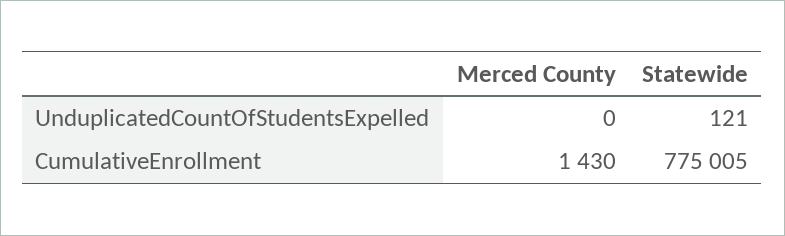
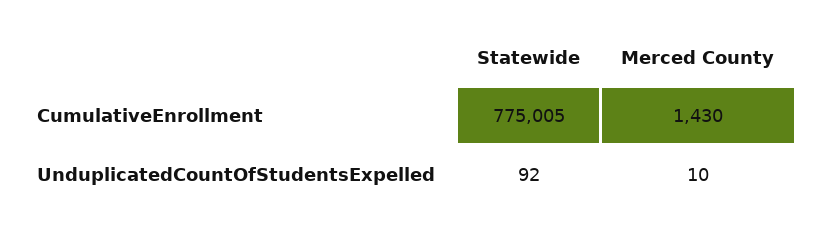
Merced County, UnduplicatedCountOfStudentsExpelled: 0 -> 10
Statewide, UnduplicatedCountOfStudentsExpelled: 121 -> 92

